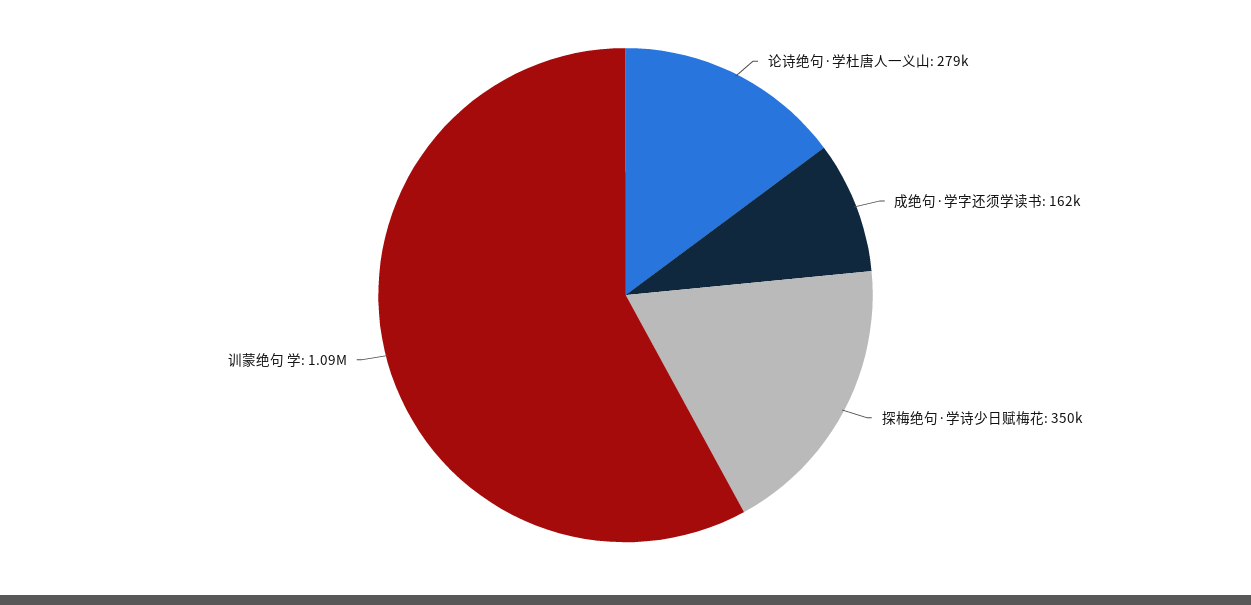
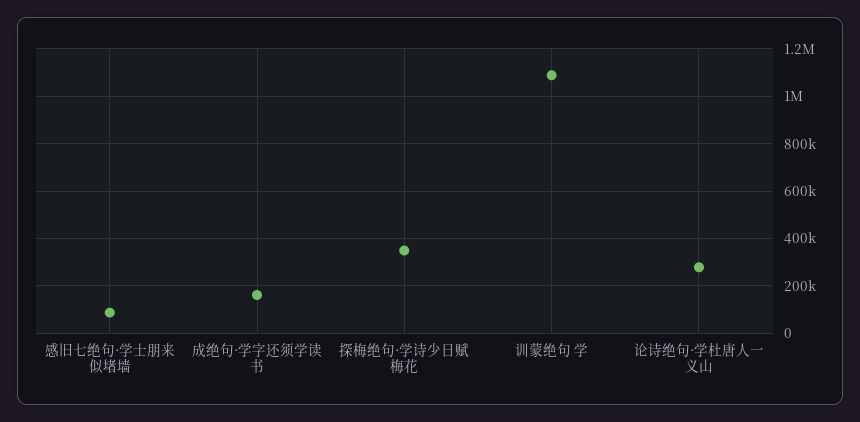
感旧七绝句·学士朋来似堵墙: none -> 100000

